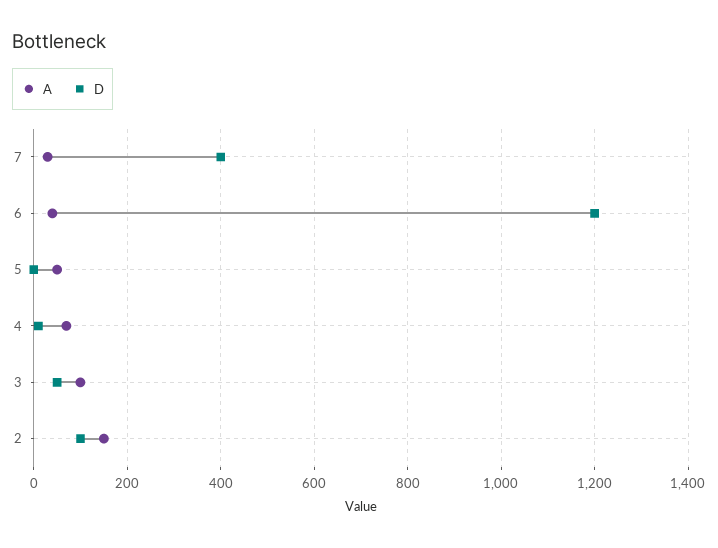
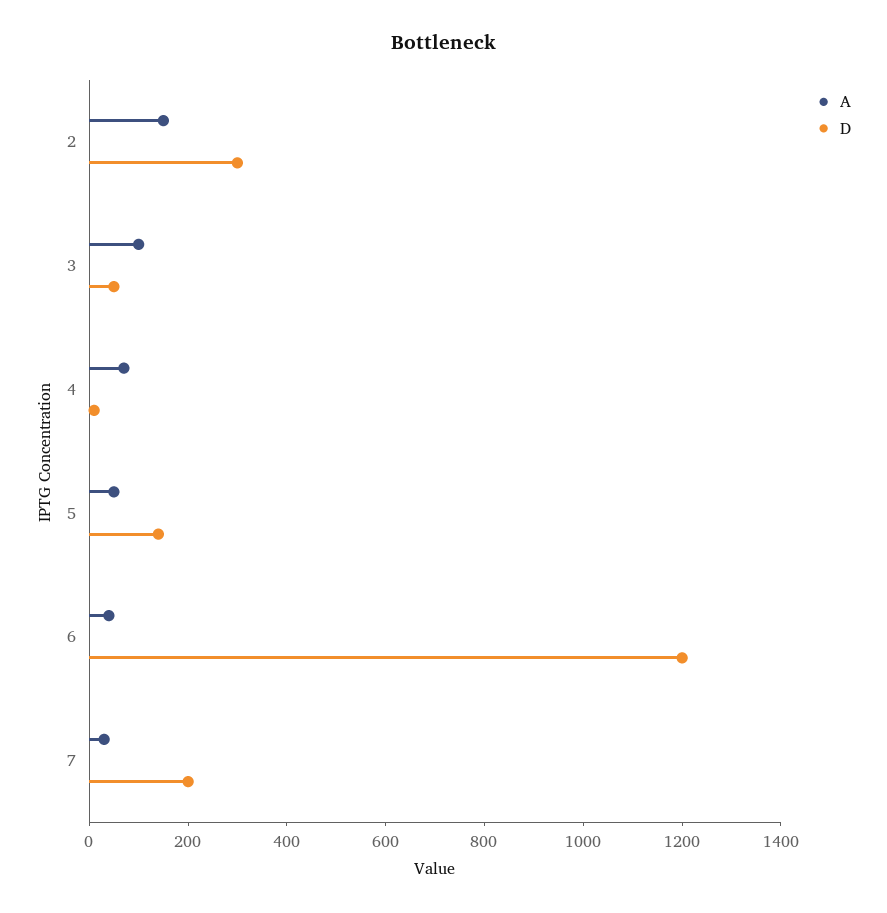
D, 7: 400 -> 200
D, 5: 0 -> 150
D, 2: 100 -> 300

